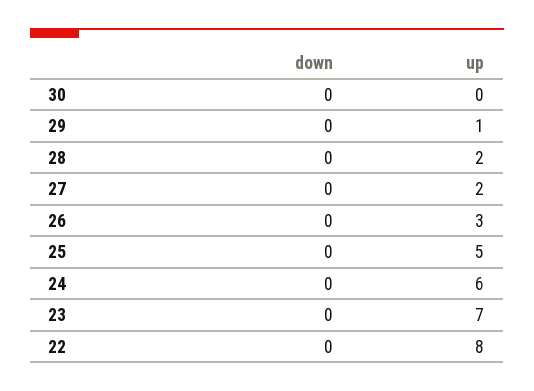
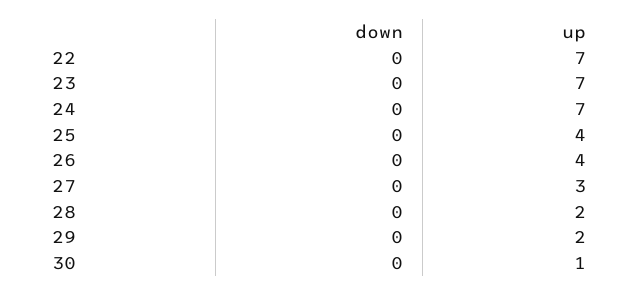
up, 30: 0 -> 1
up, 29: 1 -> 2
up, 27: 2 -> 3
up, 26: 3 -> 4
up, 25: 5 -> 4
up, 24: 6 -> 7
up, 22: 8 -> 7

